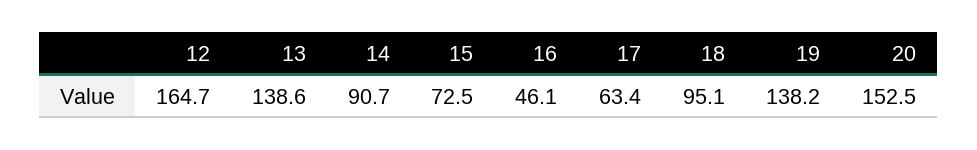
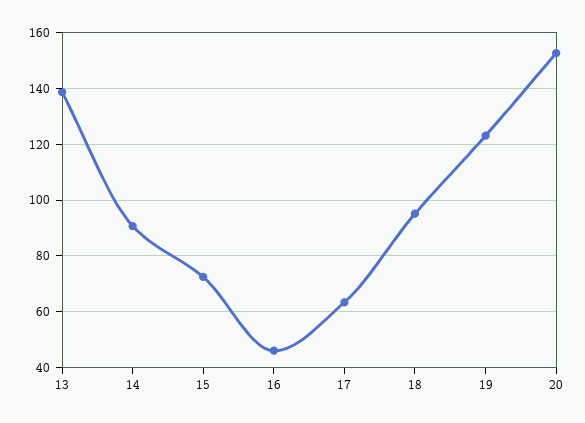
12: 164.7 -> none
19: 138.2 -> 122.5

